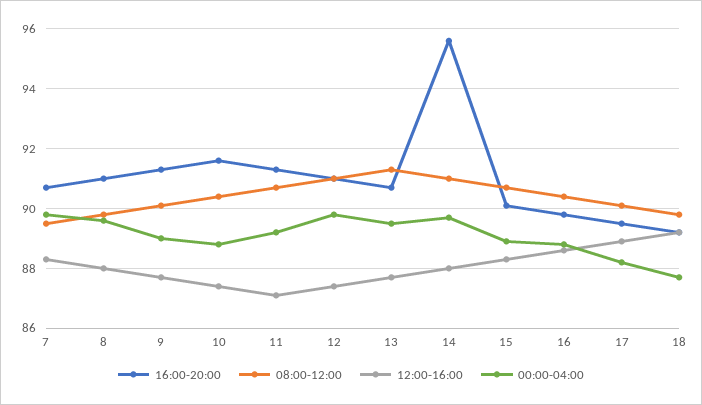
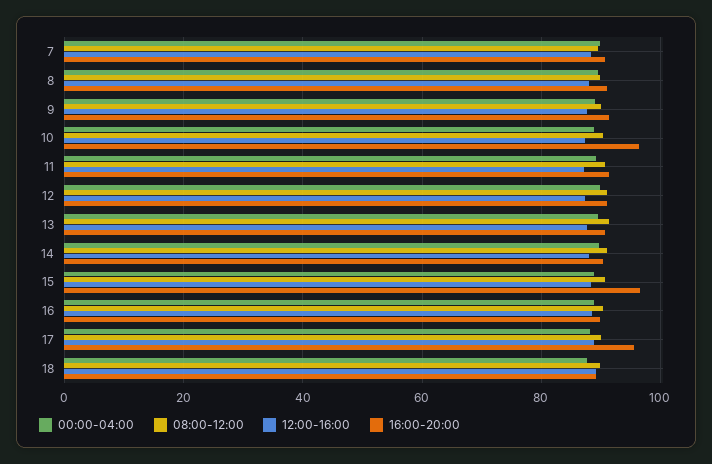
16:00-20:00, 10: 91.5 -> 96
16:00-20:00, 14: 95.5 -> 90
16:00-20:00, 15: 90 -> 96
16:00-20:00, 17: 89.5 -> 96

